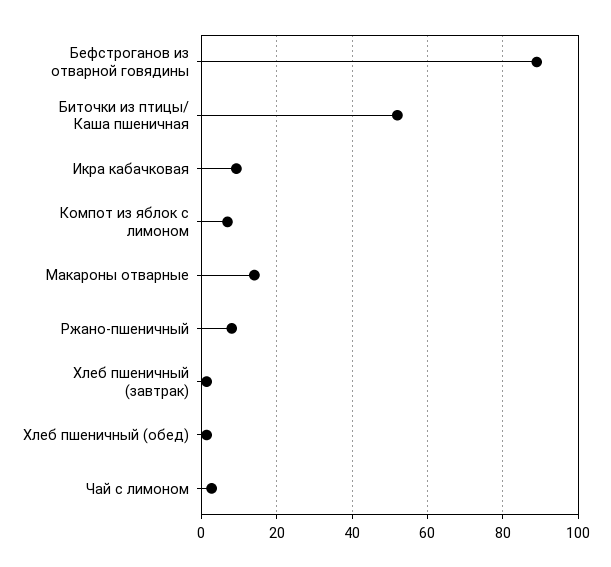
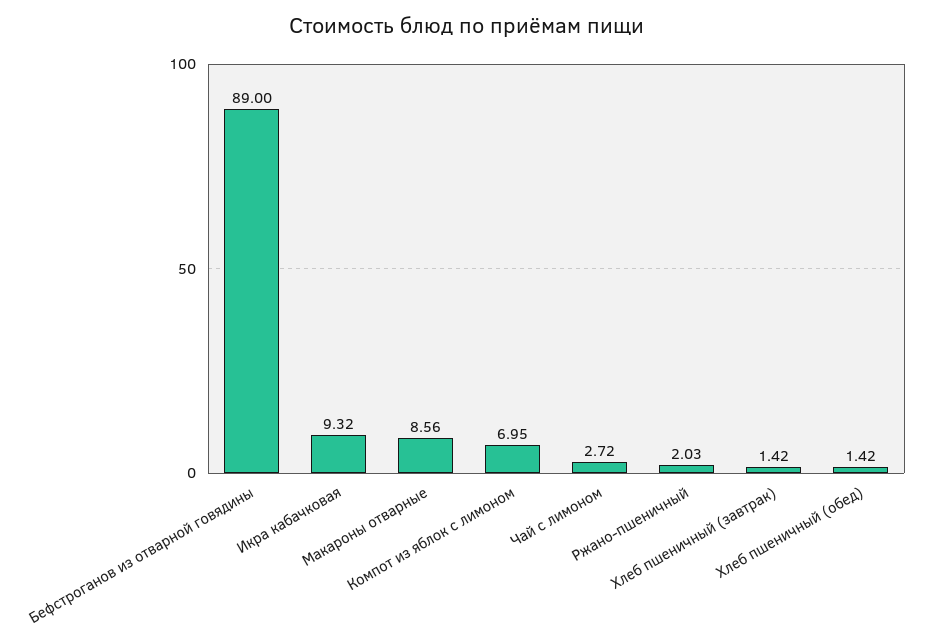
Биточки из птицы/ Каша пшеничная: 52 -> none
Макароны отварные: 14 -> 8.56
Ржано-пшеничный: 8 -> 2.03

